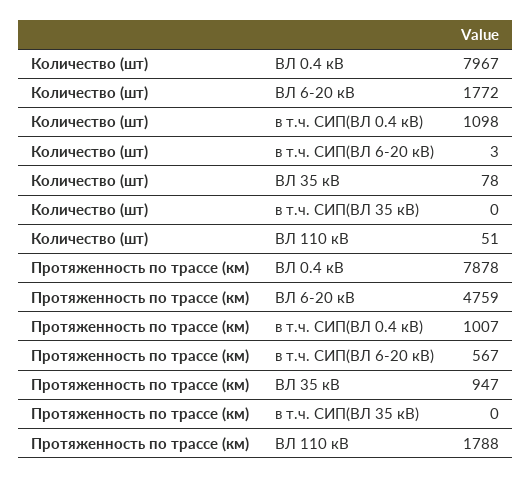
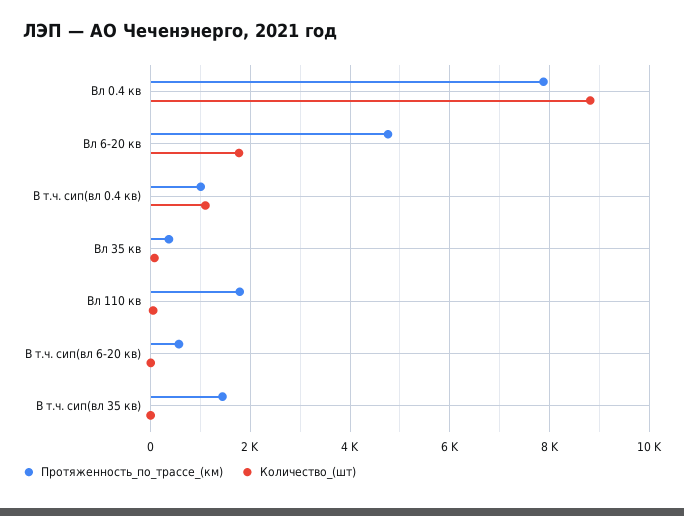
Количество (шт), ВЛ 0.4 кВ: 7967 -> 8800
Протяженность по трассе (км), ВЛ 35 кВ: 947 -> 400
Протяженность по трассе (км), в т.ч. СИП(ВЛ 35 кВ): 0 -> 1400

